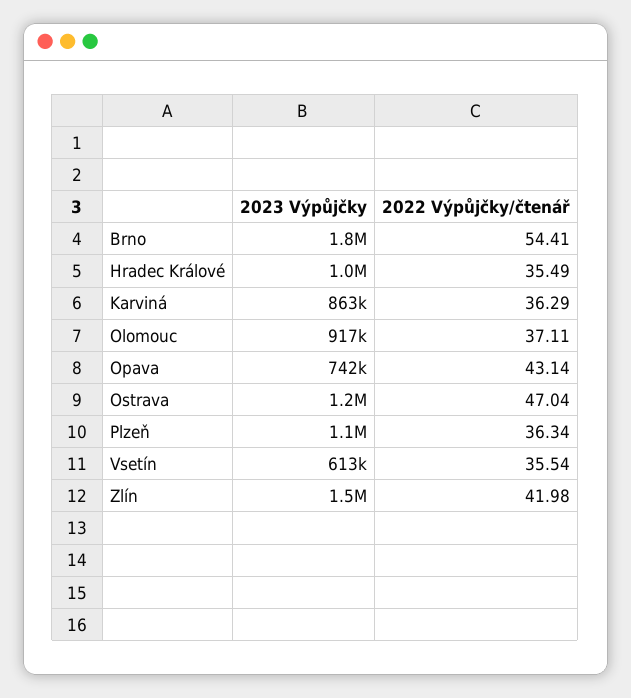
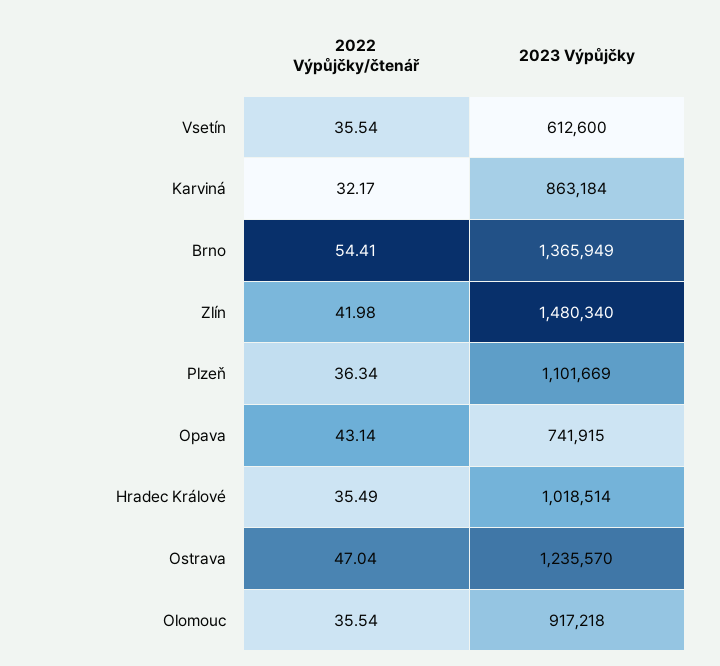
2023 Výpůjčky, Brno: 1800000 -> 1365949
2022 Výpůjčky/čtenář, Karviná: 36.29 -> 32.17
2022 Výpůjčky/čtenář, Olomouc: 37.11 -> 35.54

